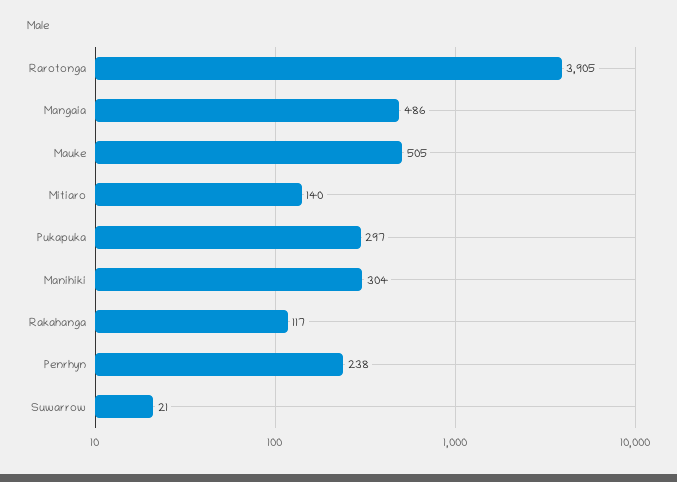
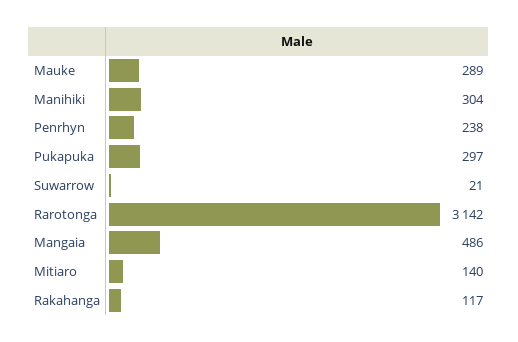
Rarotonga: 3905 -> 3142
Mauke: 505 -> 289

